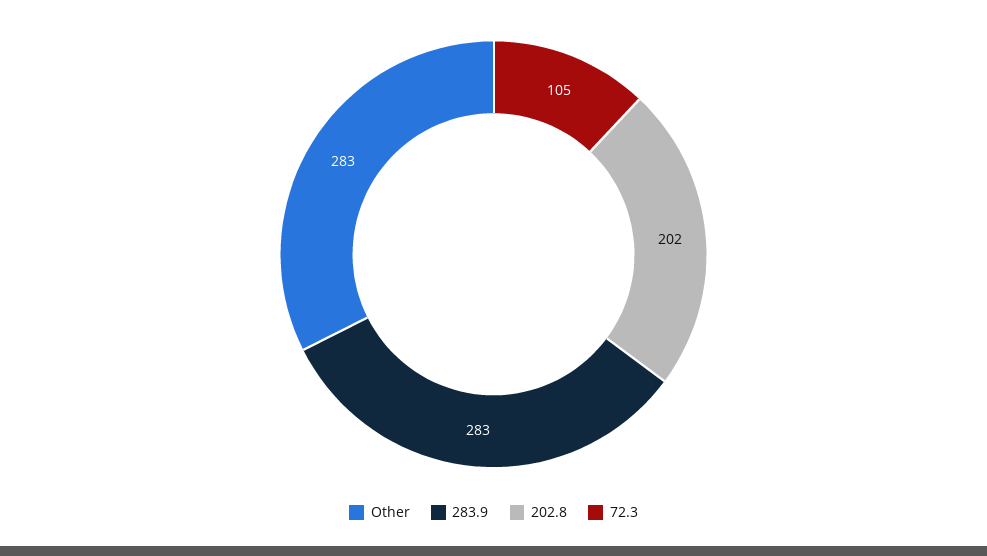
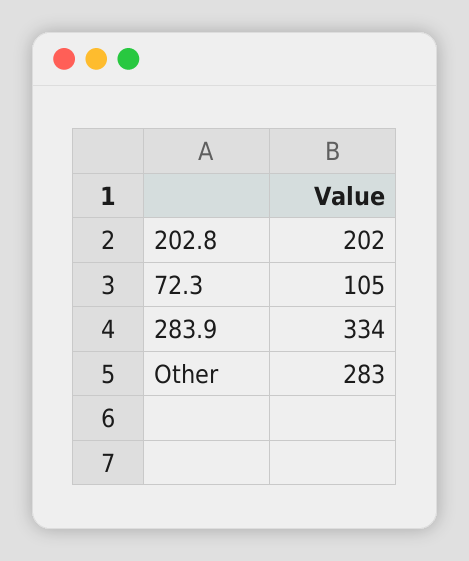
283.9: 283 -> 334

